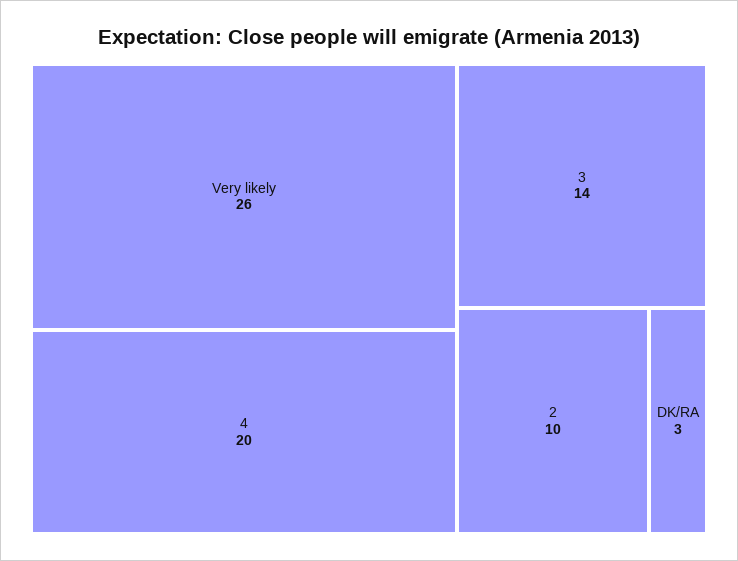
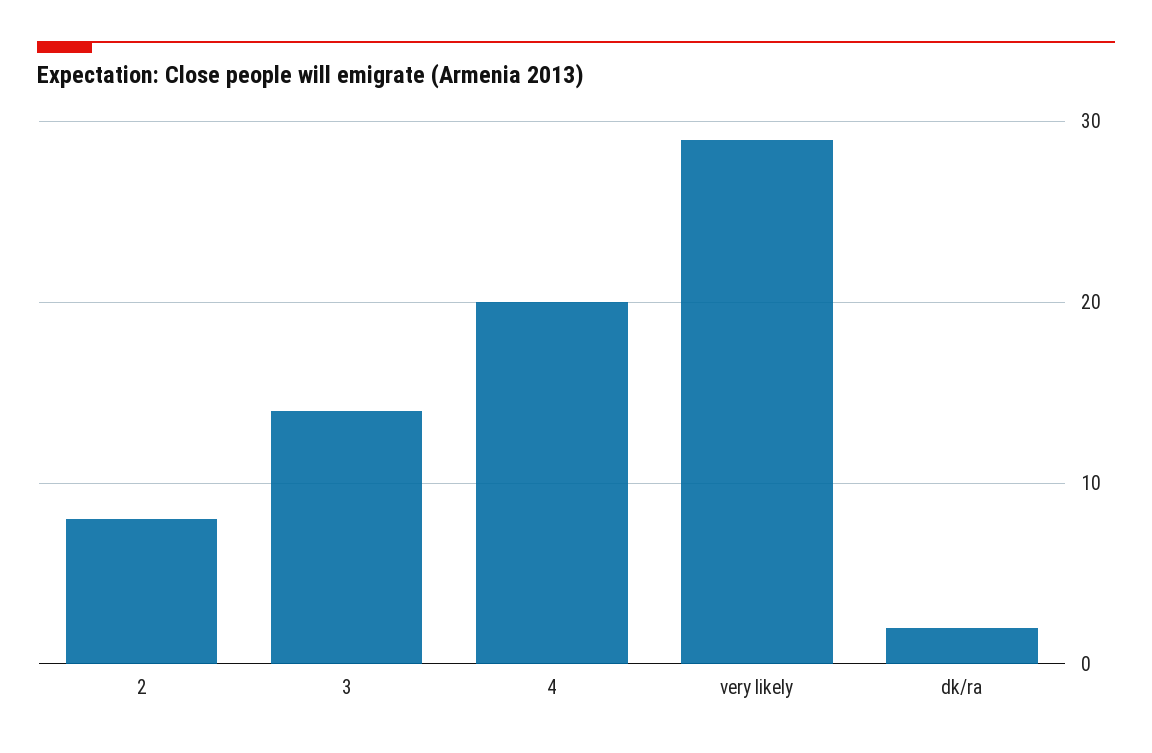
Very likely: 26 -> 29
2: 10 -> 8
DK/RA: 3 -> 2

